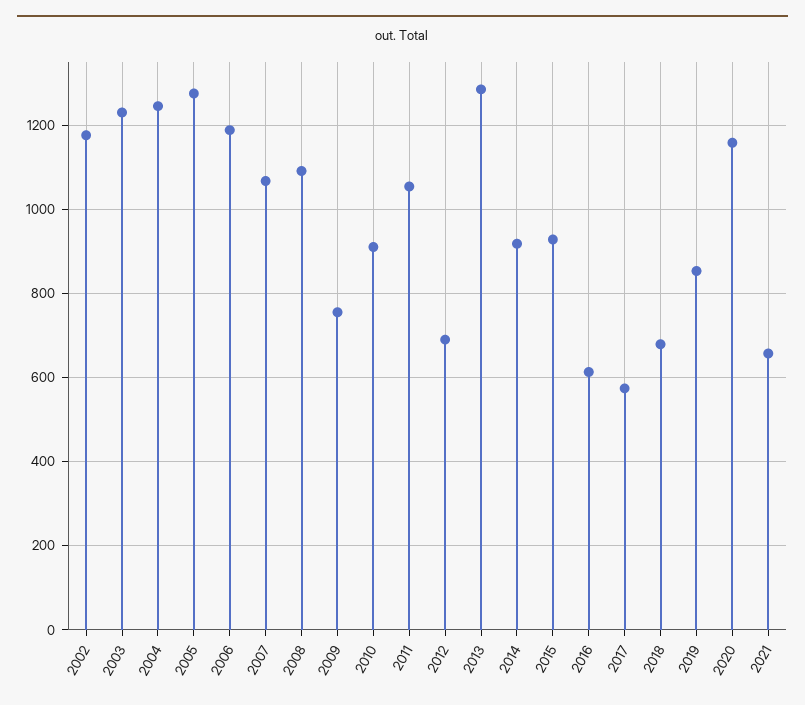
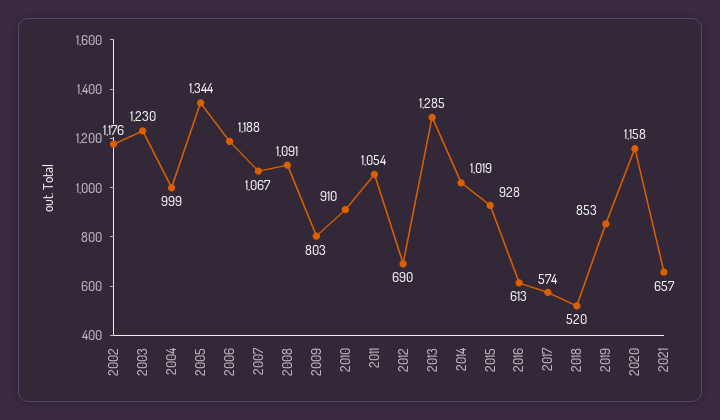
2004: 1240 -> 999
2005: 1280 -> 1344
2009: 760 -> 803
2014: 920 -> 1019
2018: 680 -> 520

